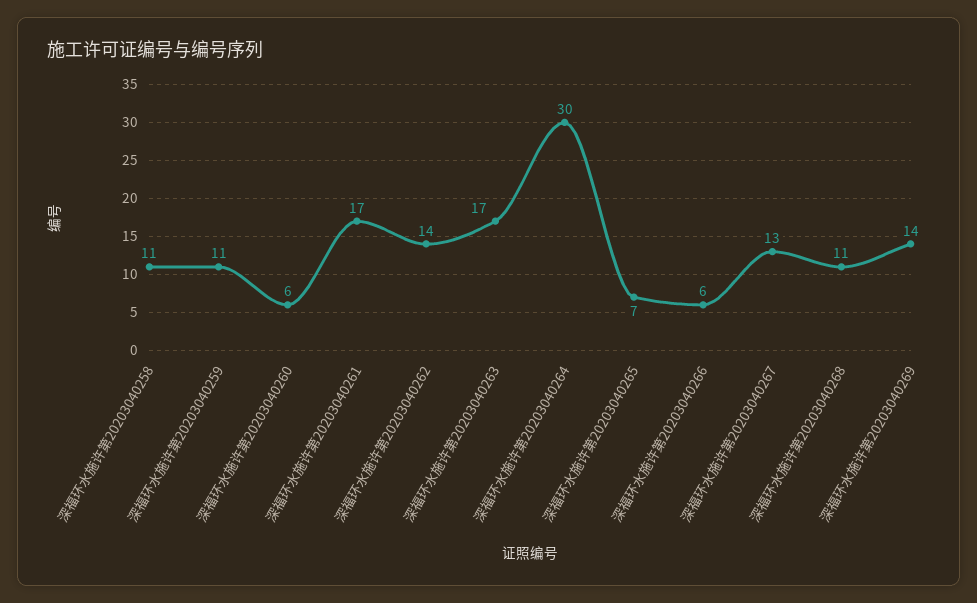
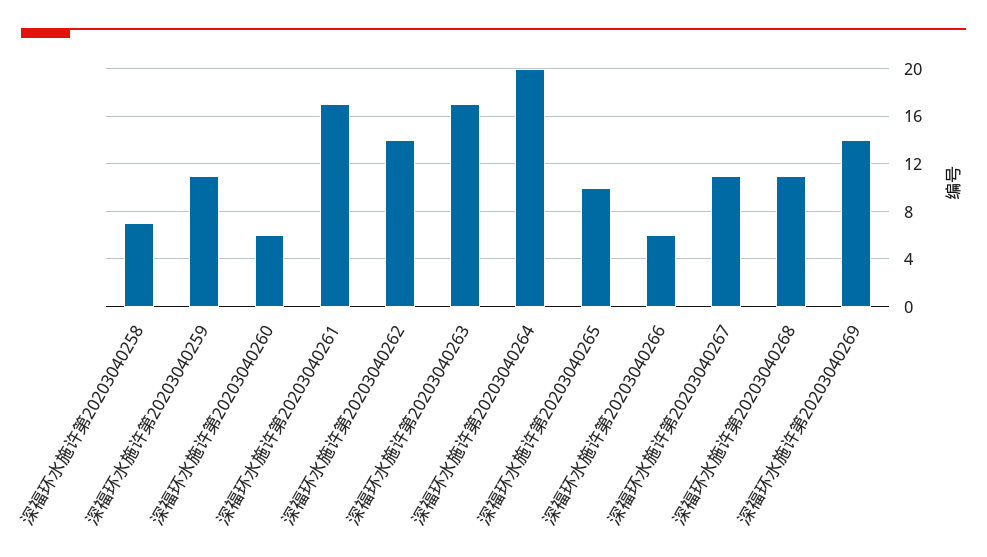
深福环水施许第20203040258: 11 -> 7
深福环水施许第20203040264: 30 -> 20
深福环水施许第20203040265: 7 -> 10
深福环水施许第20203040267: 13 -> 11

